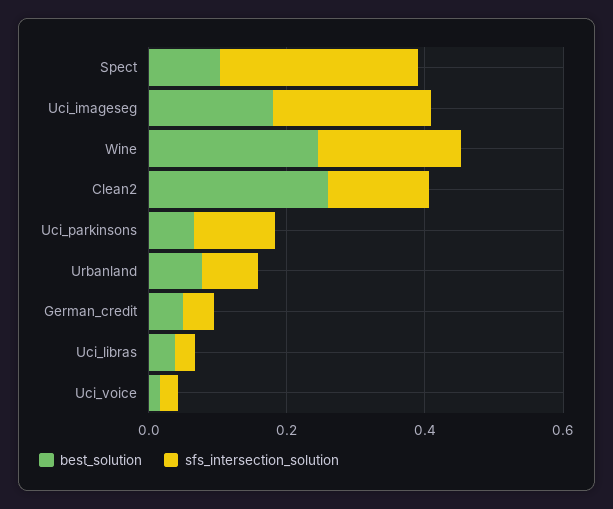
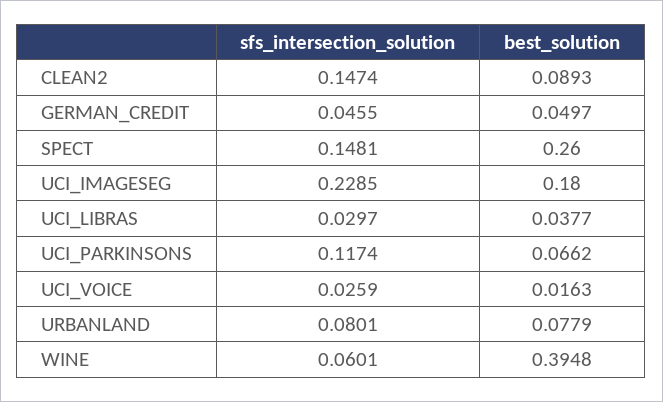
best_solution, Spect: 0.1 -> 0.26
sfs_intersection_solution, Spect: 0.3 -> 0.1481
best_solution, Wine: 0.25 -> 0.3948
sfs_intersection_solution, Wine: 0.2 -> 0.0601
best_solution, Clean2: 0.25 -> 0.0893

